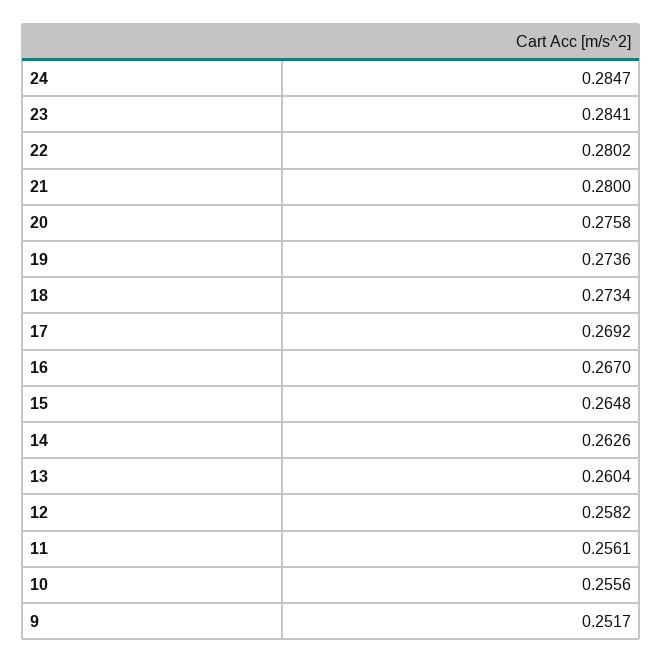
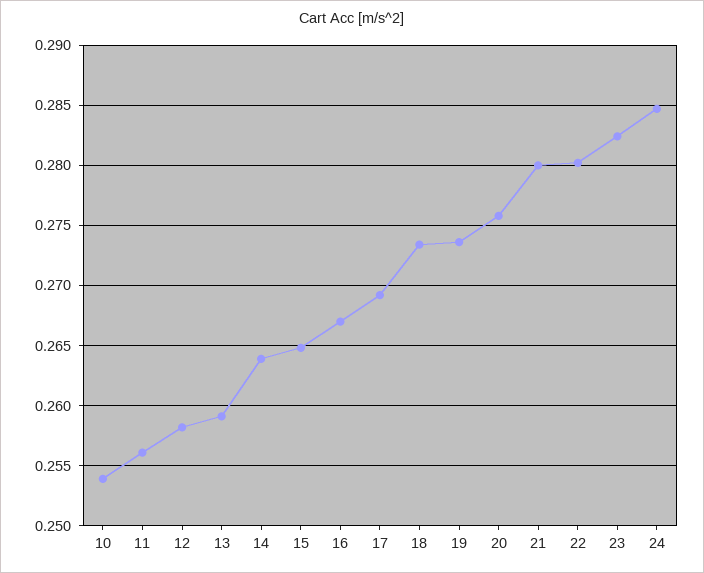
23: 0.2841 -> 0.2825
14: 0.2626 -> 0.264
13: 0.2604 -> 0.259
10: 0.2556 -> 0.254
9: 0.2517 -> none

